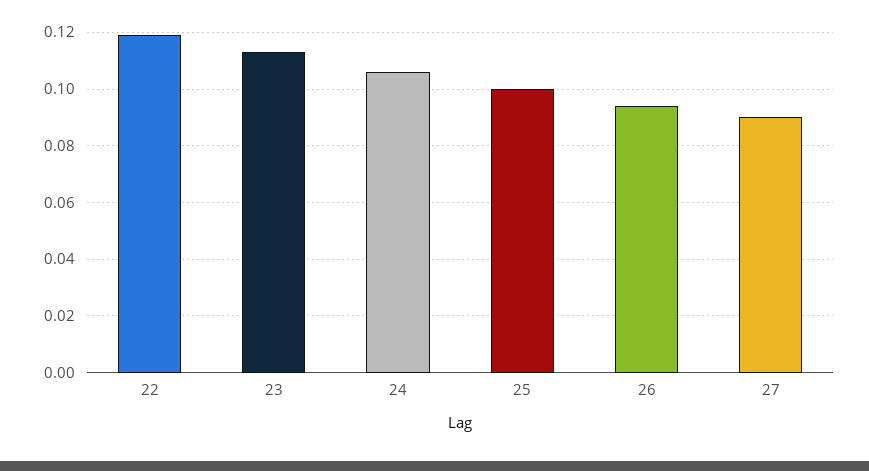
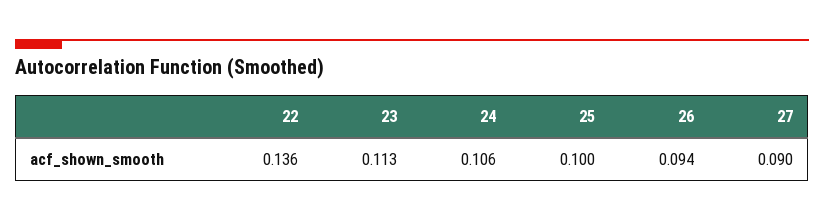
22: 0.12 -> 0.136

